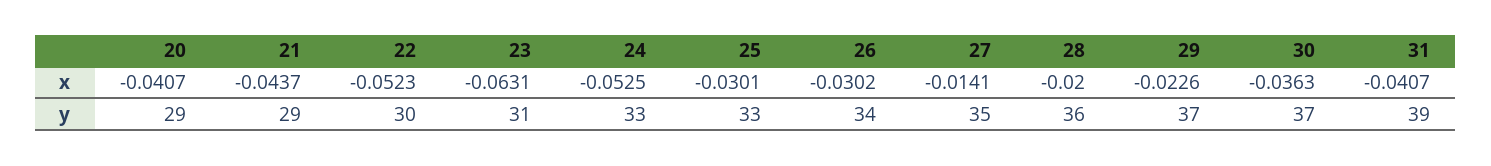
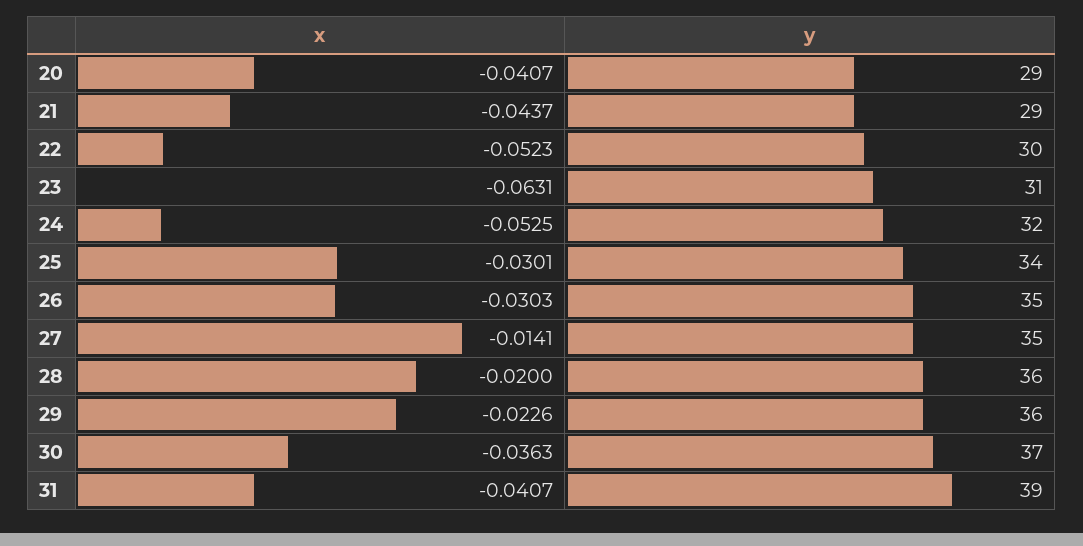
26, x: -0.0302 -> -0.0303
24, y: 33 -> 32
25, y: 33 -> 34
26, y: 34 -> 35
29, y: 37 -> 36

